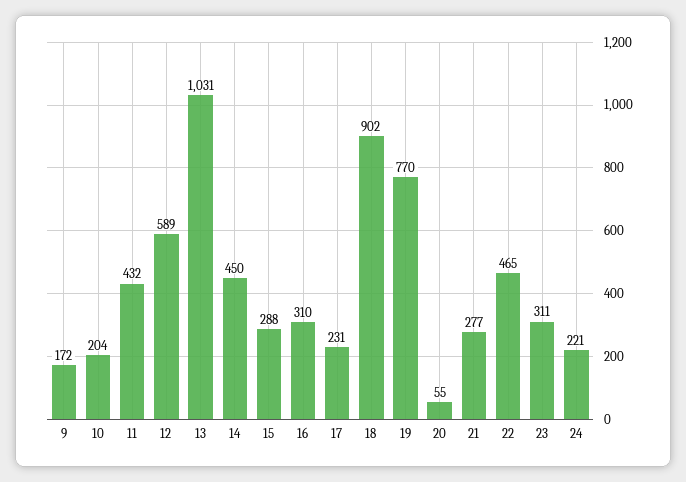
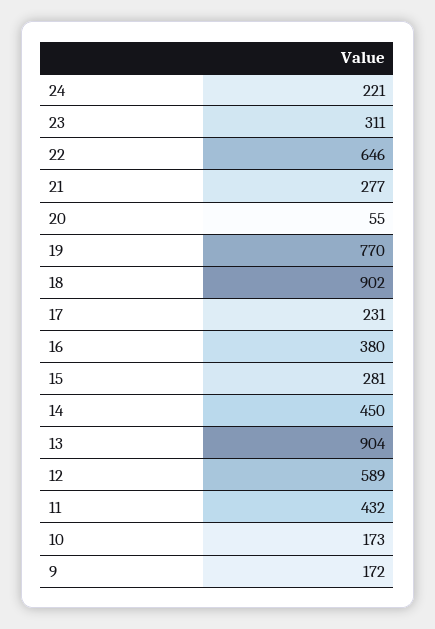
10: 204 -> 173
13: 1031 -> 904
15: 288 -> 281
16: 310 -> 380
22: 465 -> 646

